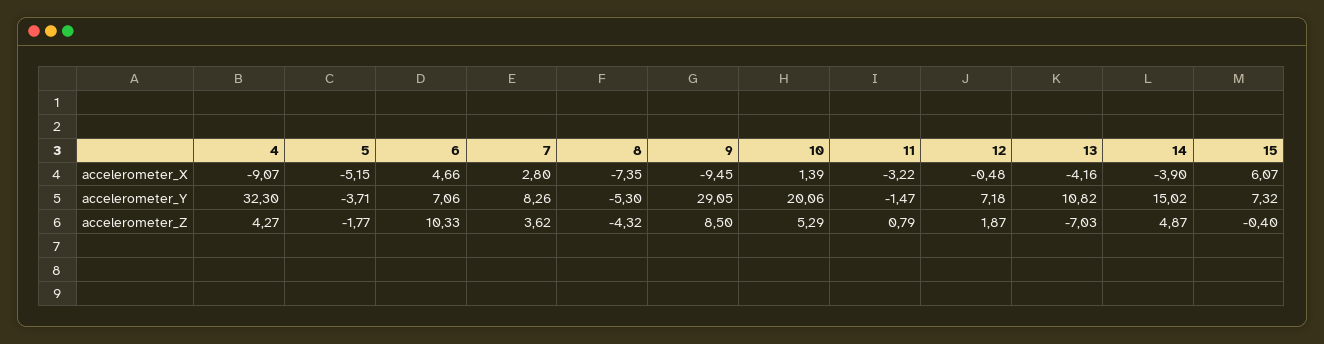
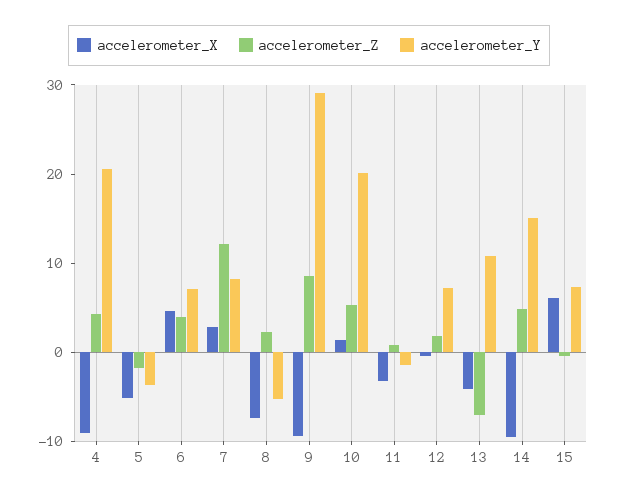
accelerometer_X, 14: -3.9 -> -10
accelerometer_Y, 4: 32.3 -> 20
accelerometer_Z, 6: 10.33 -> 4
accelerometer_Z, 7: 3.62 -> 12
accelerometer_Z, 8: -4.32 -> 2

